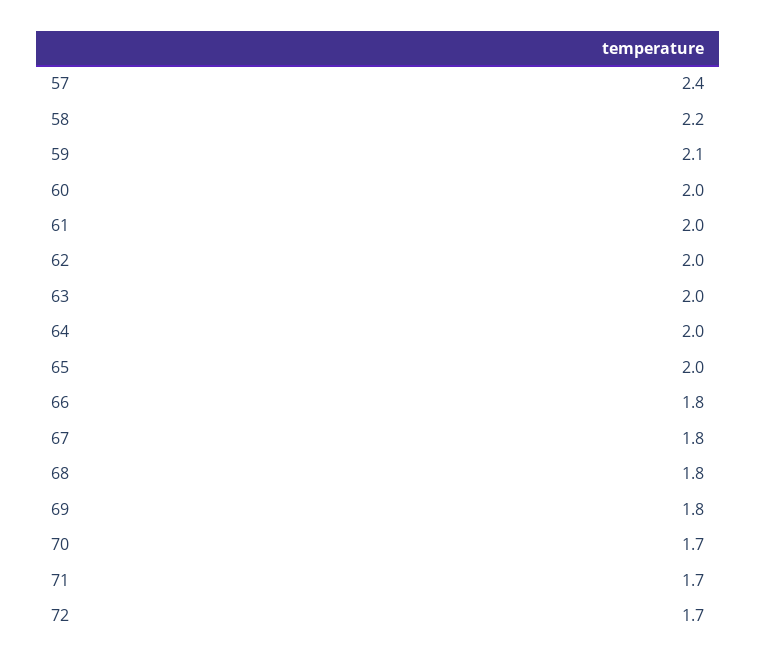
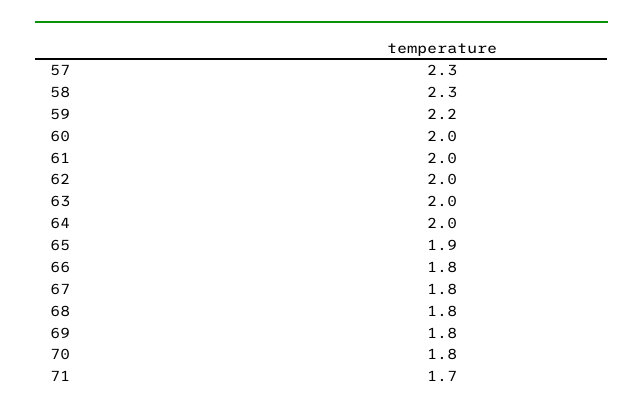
57: 2.4 -> 2.3
58: 2.2 -> 2.3
59: 2.1 -> 2.2
65: 2 -> 1.9
70: 1.7 -> 1.8
72: 1.7 -> none

